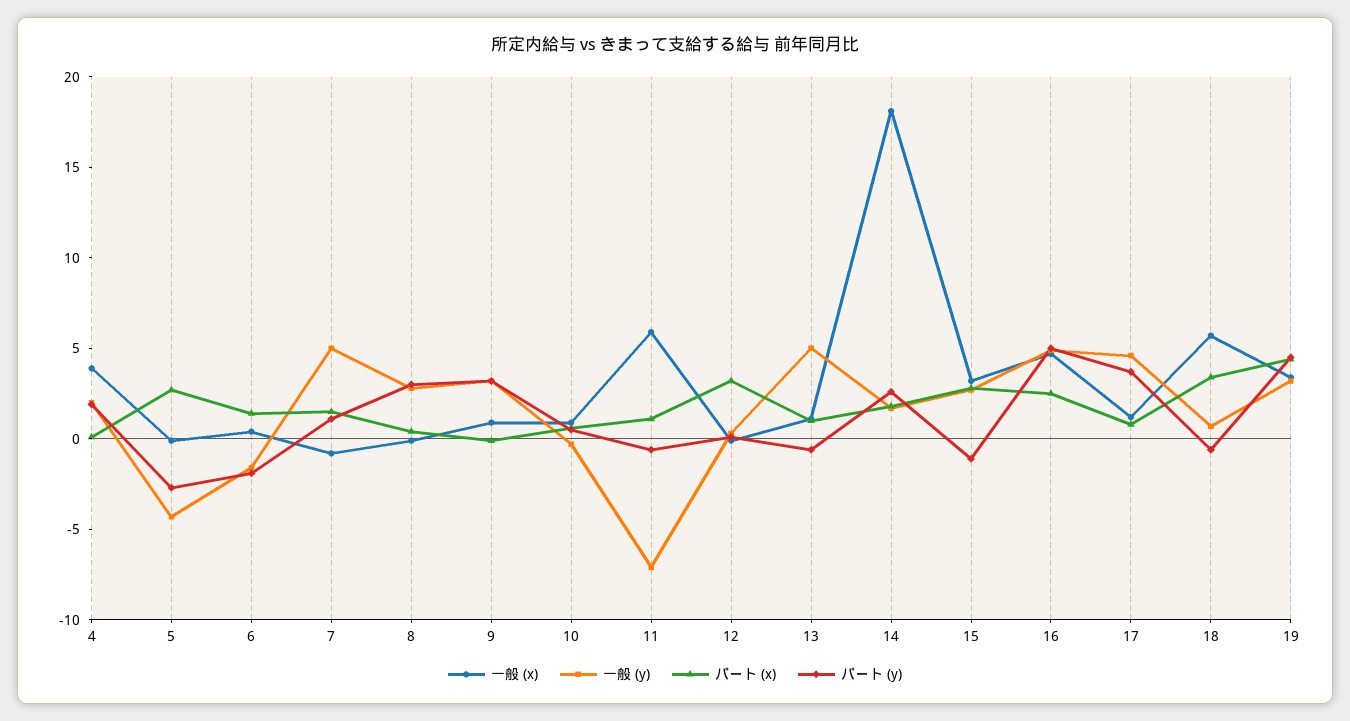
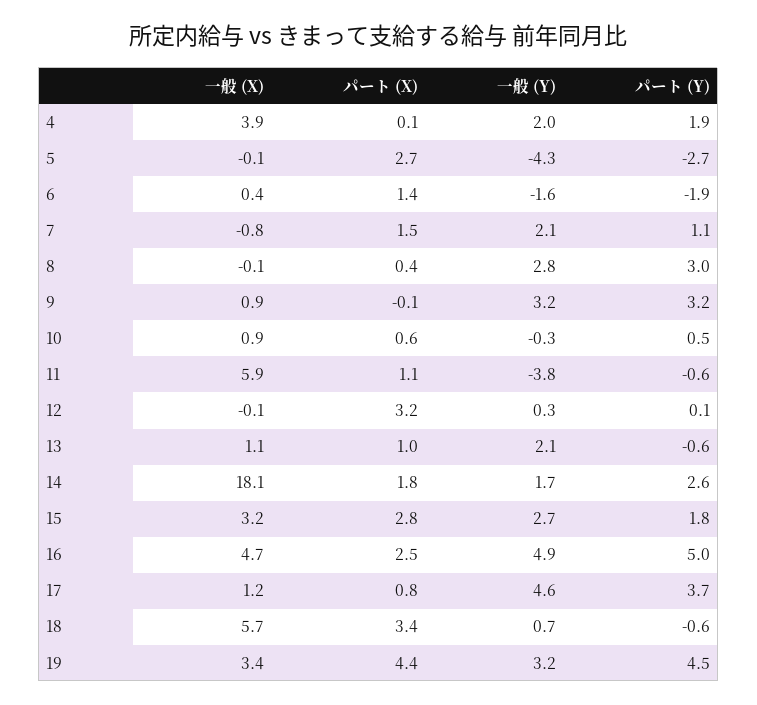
一般 (y), 7: 5 -> 2.1
一般 (y), 11: -7 -> -3.8
一般 (y), 13: 5 -> 2.1
パート (y), 15: -1 -> 1.8

